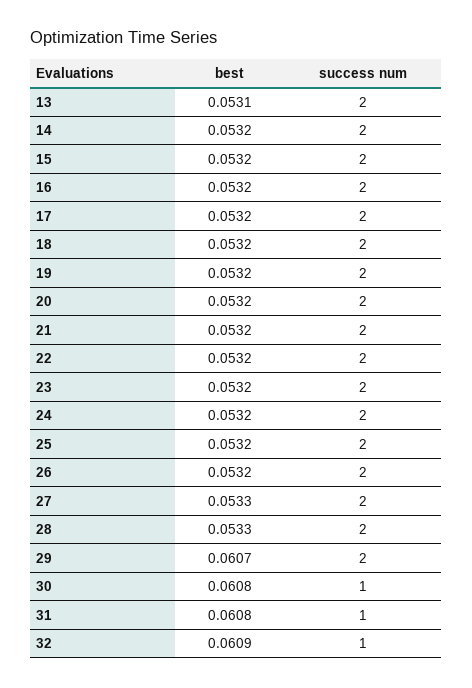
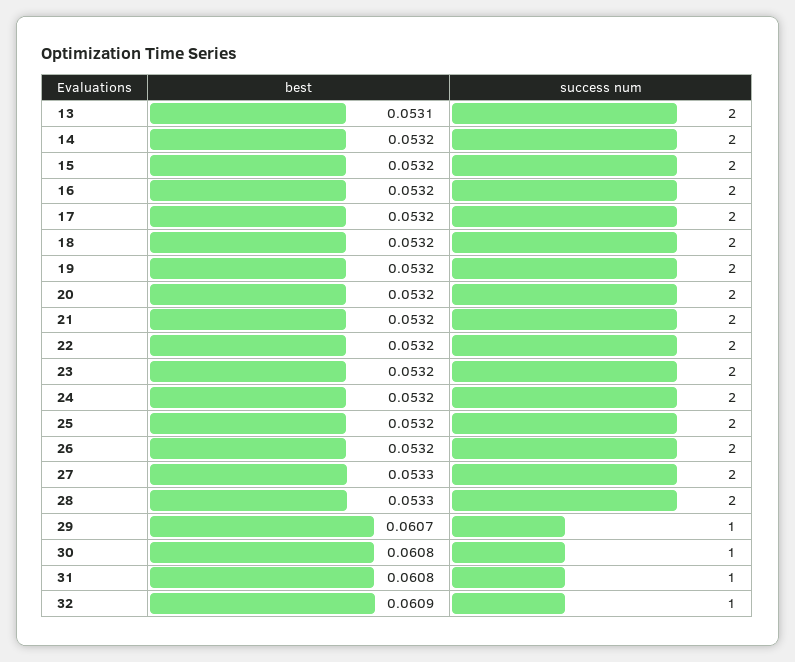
success num, 29: 2 -> 1

